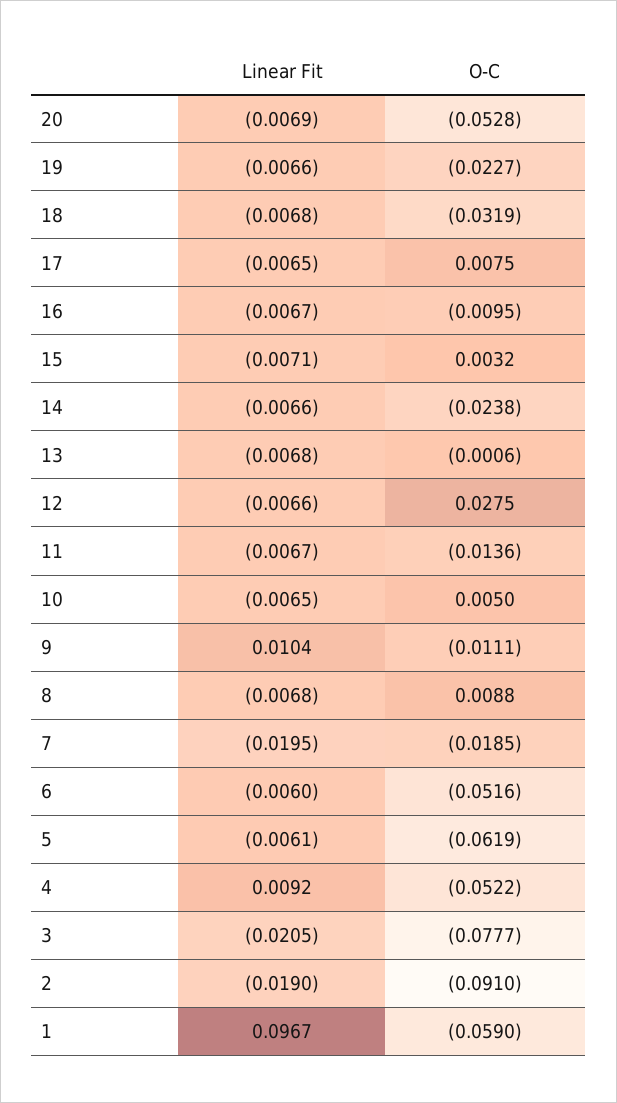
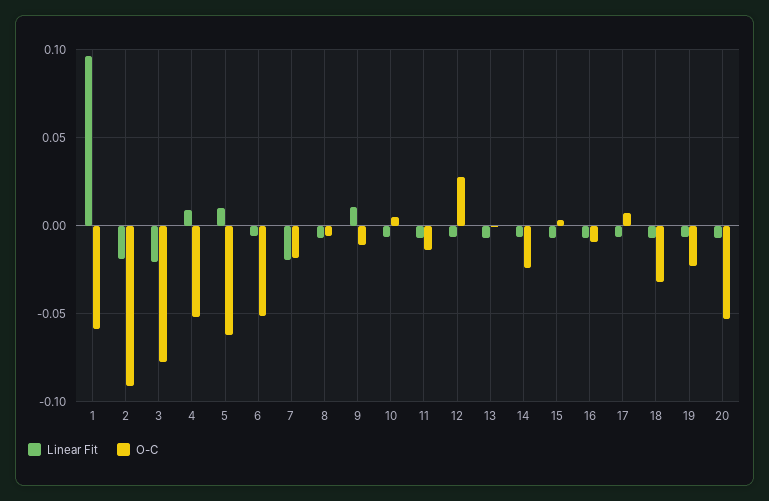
O-C, 8: 0.0088 -> -0.005
Linear Fit, 5: -0.0061 -> 0.01

